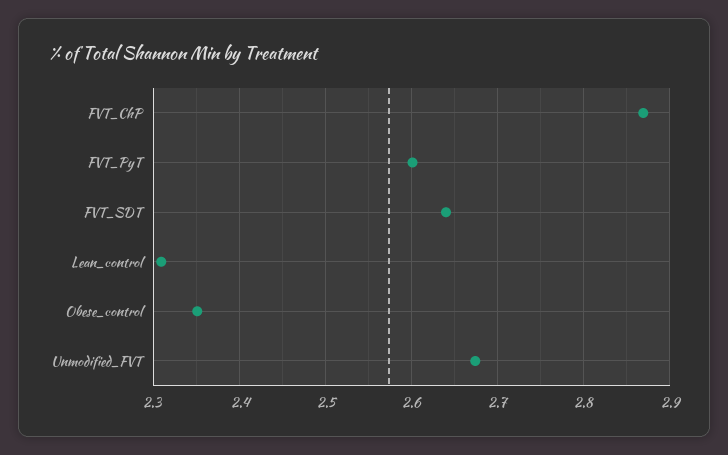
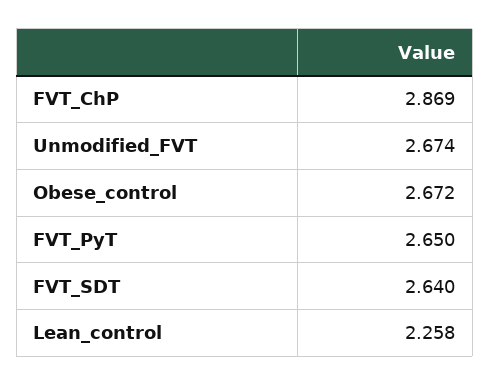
FVT_PyT: 2.6 -> 2.65
Lean_control: 2.31 -> 2.258
Obese_control: 2.35 -> 2.672

